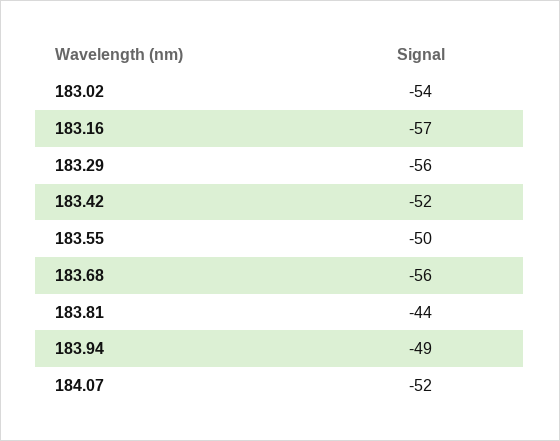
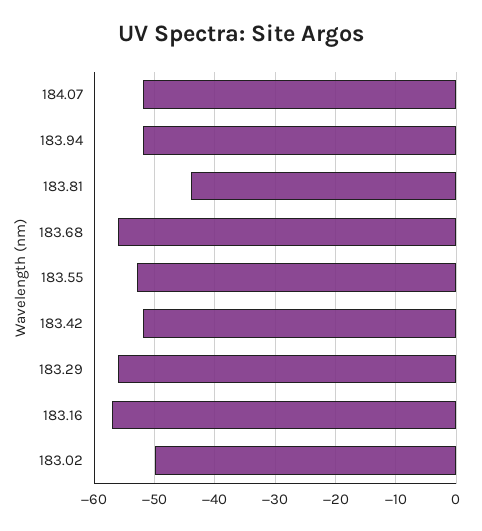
183.02: -54 -> -50
183.55: -50 -> -53
183.94: -49 -> -52

